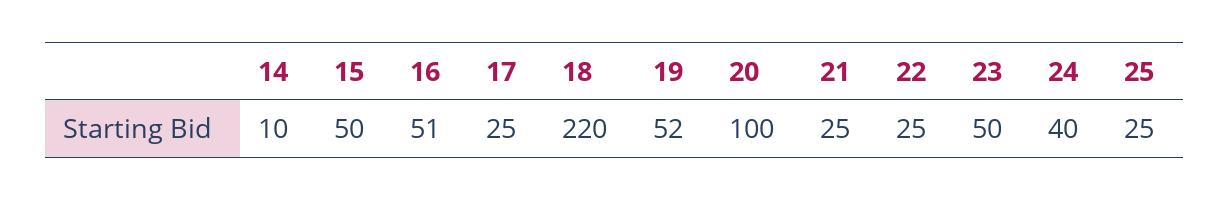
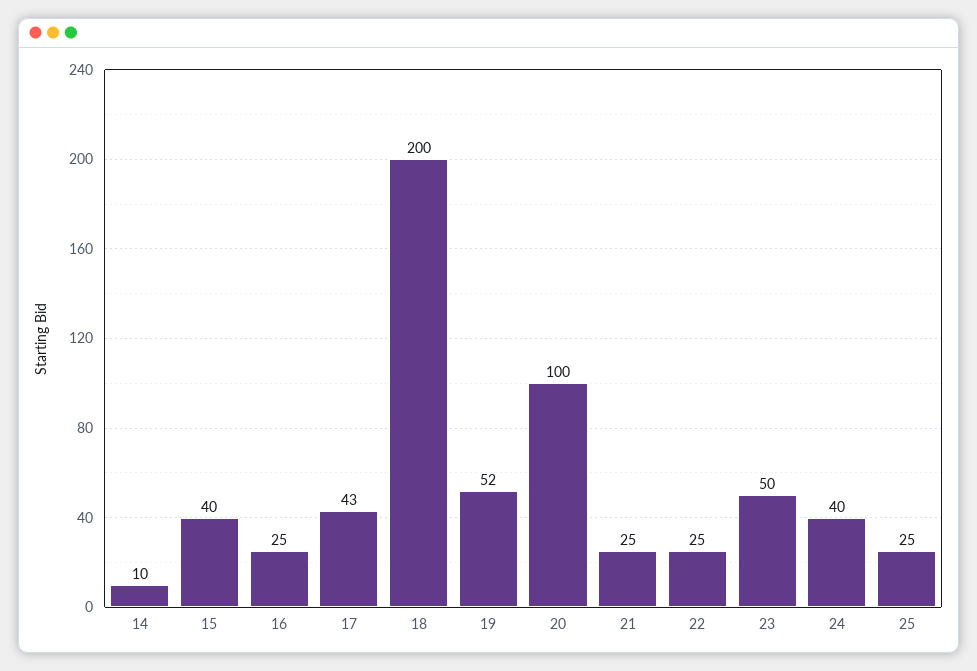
15: 50 -> 40
16: 51 -> 25
17: 25 -> 43
18: 220 -> 200

